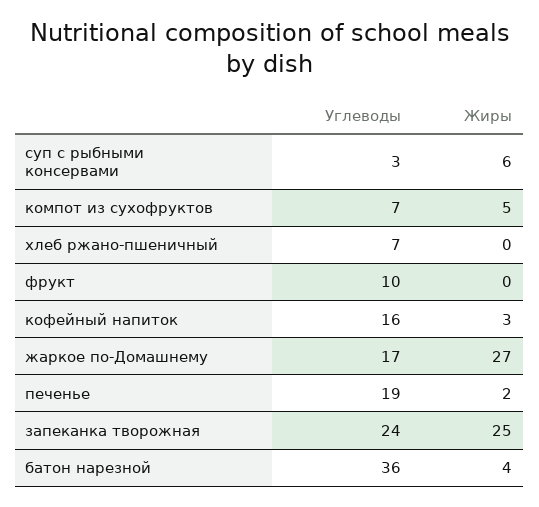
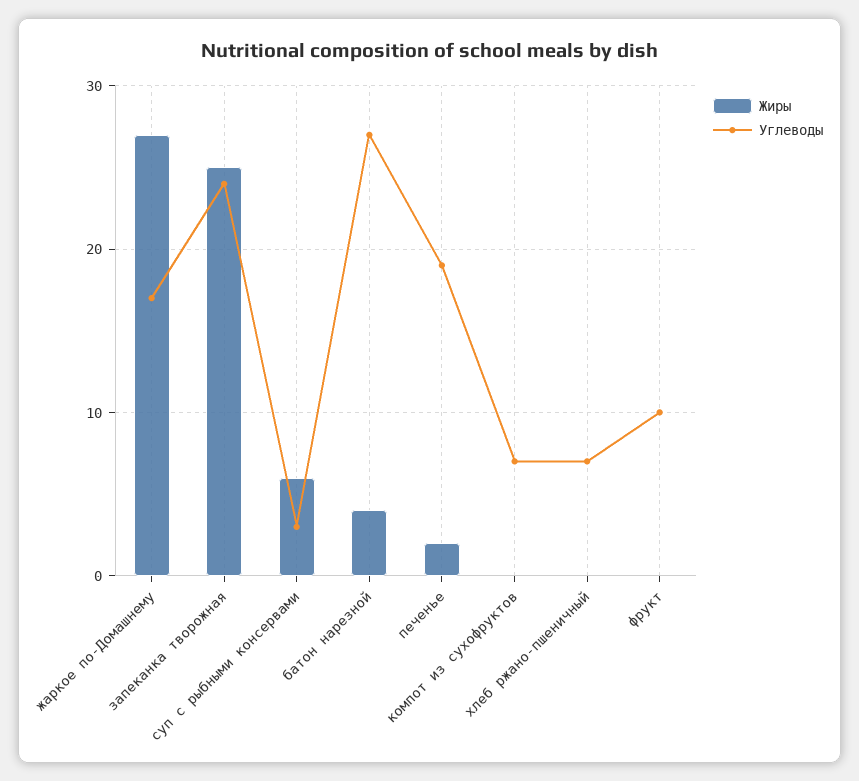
Жиры, компот из сухофруктов: 5 -> 0
Углеводы, кофейный напиток: 16 -> none
Жиры, кофейный напиток: 3 -> none
Углеводы, батон нарезной: 36 -> 27

